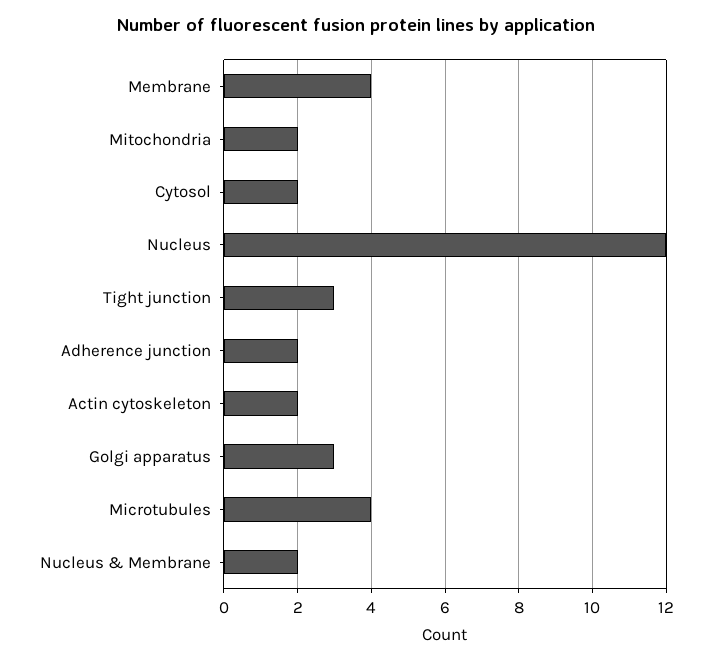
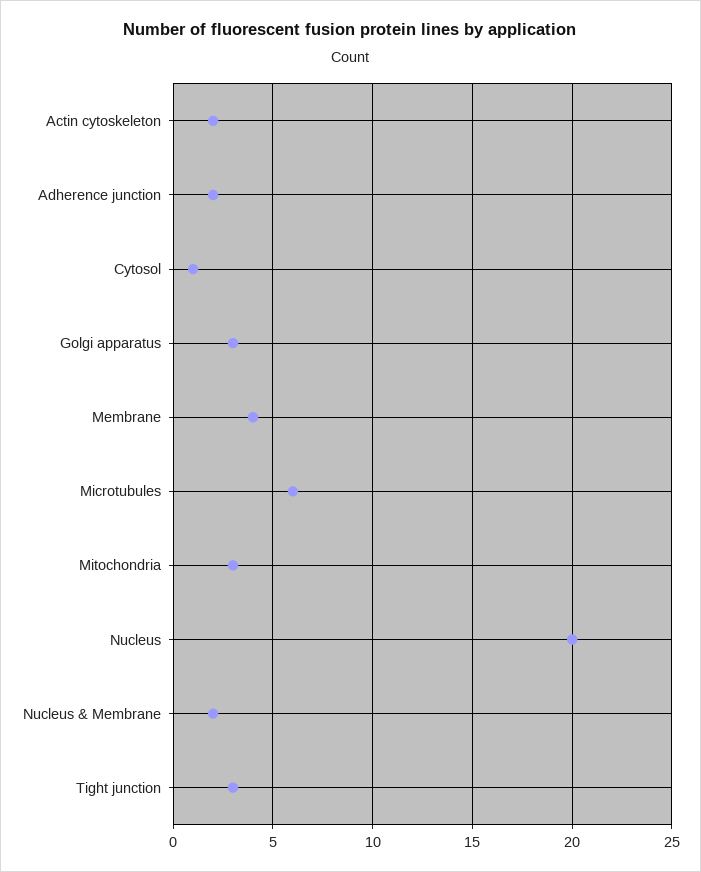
Mitochondria: 2 -> 3
Cytosol: 2 -> 1
Nucleus: 12 -> 20
Microtubules: 4 -> 6

